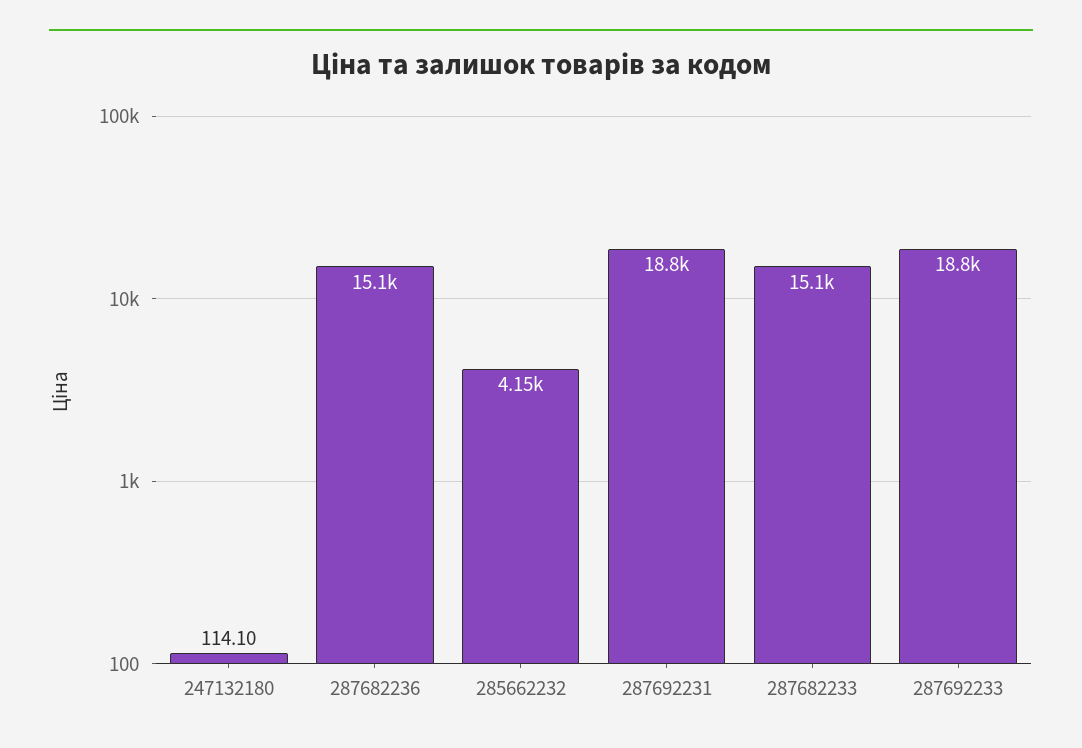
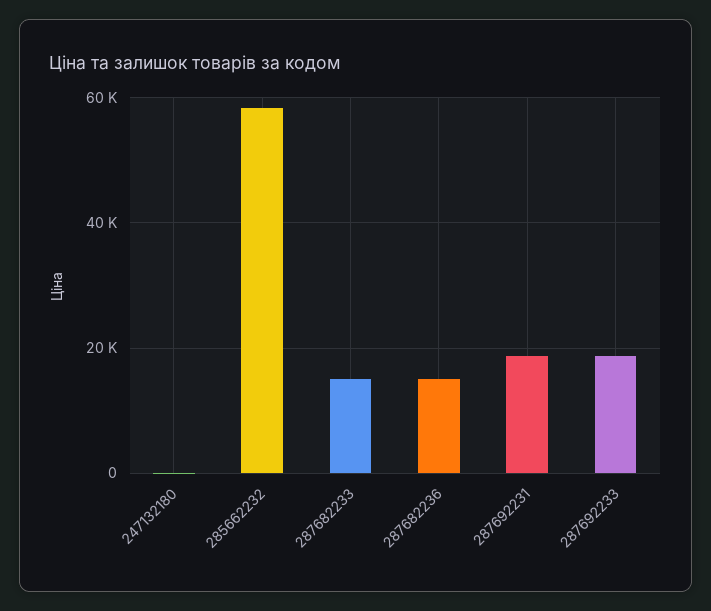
285662232: 4150 -> 58000

